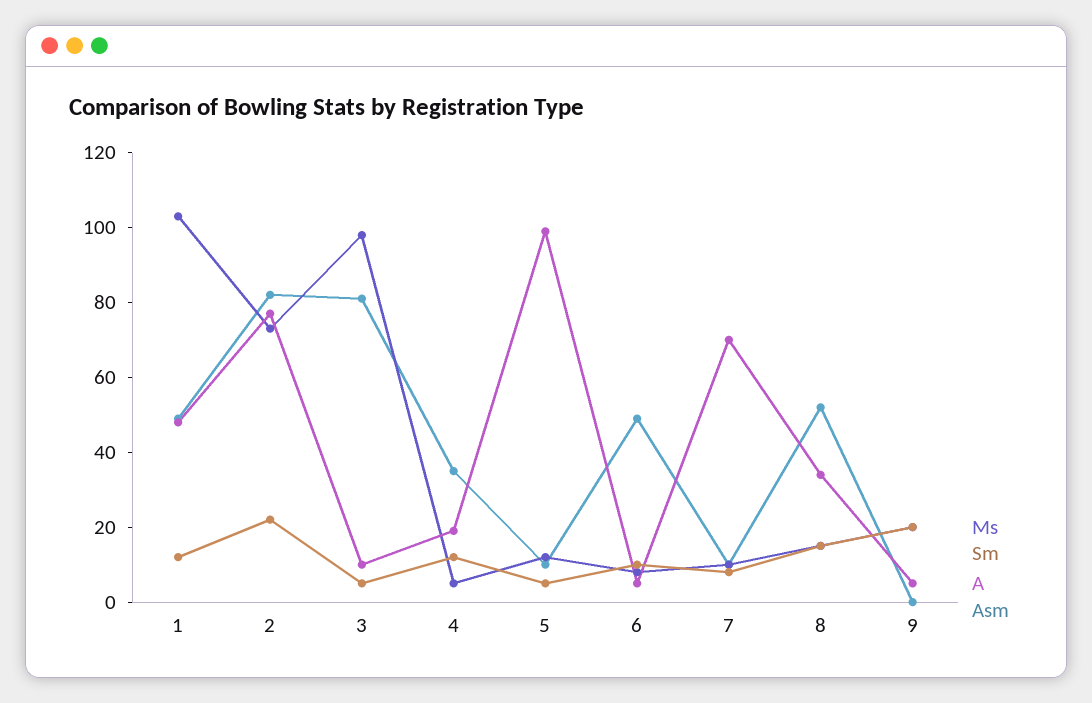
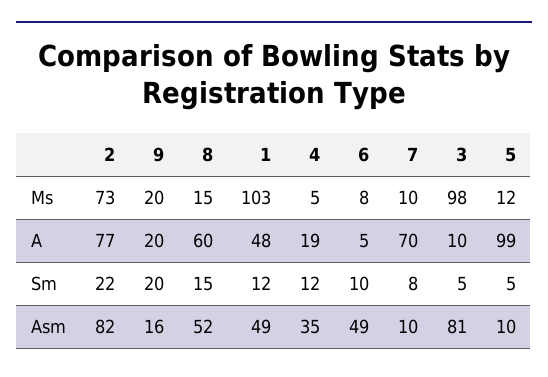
A, 8: 35 -> 60
A, 9: 5 -> 20
Asm, 9: 0 -> 16

